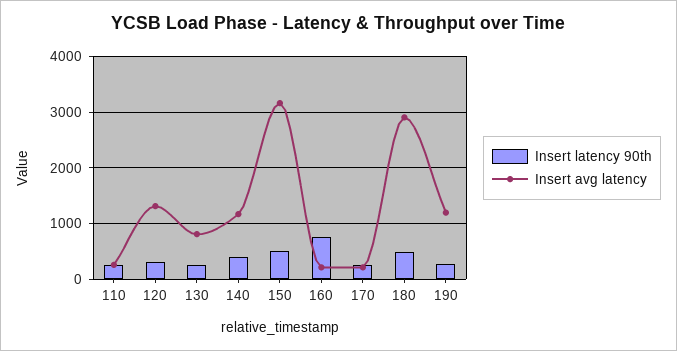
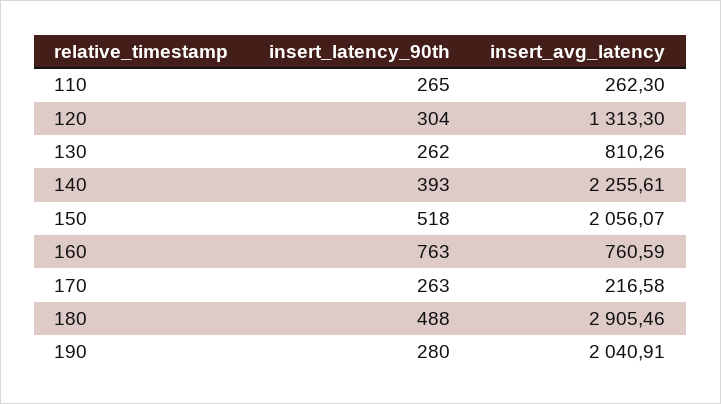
Insert avg latency, 140: 1200 -> 2255.61
Insert avg latency, 150: 3200 -> 2056.07
Insert avg latency, 160: 200 -> 760.59
Insert avg latency, 190: 1200 -> 2040.91

